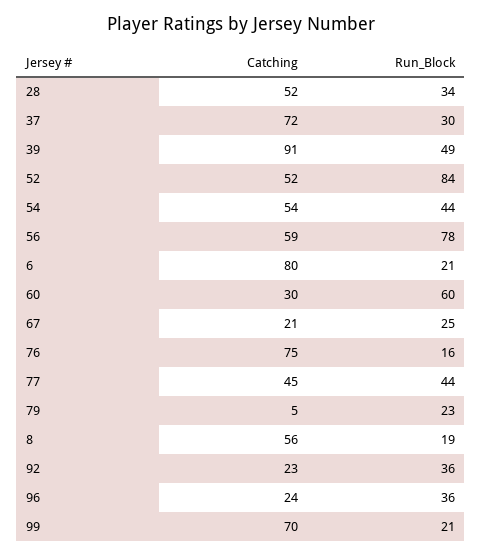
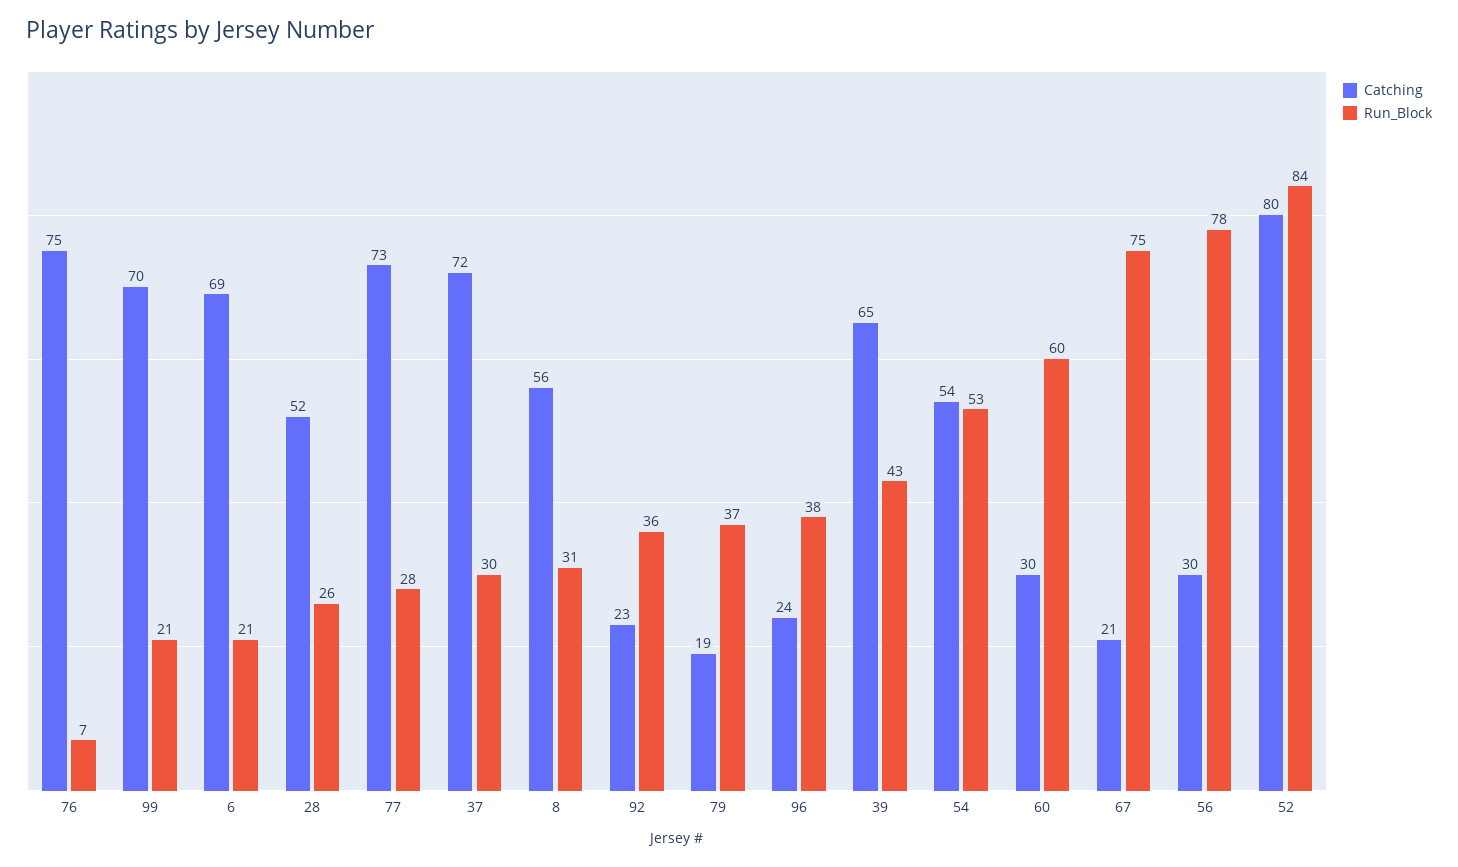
Run_Block, 28: 34 -> 26
Catching, 39: 91 -> 65
Run_Block, 39: 49 -> 43
Catching, 52: 52 -> 80
Run_Block, 54: 44 -> 53
Catching, 56: 59 -> 30
Catching, 6: 80 -> 69
Run_Block, 67: 25 -> 75
Run_Block, 76: 16 -> 7
Catching, 77: 45 -> 73
Run_Block, 77: 44 -> 28
Catching, 79: 5 -> 19
Run_Block, 79: 23 -> 37
Run_Block, 8: 19 -> 31
Run_Block, 96: 36 -> 38

